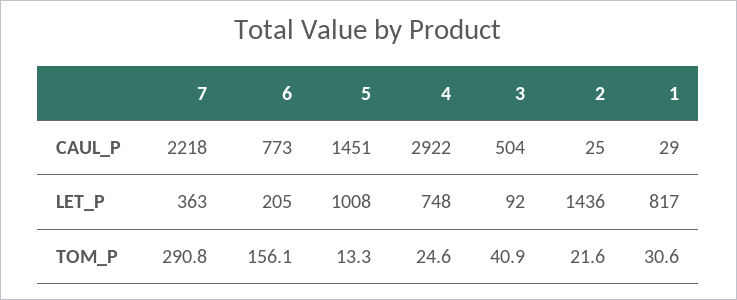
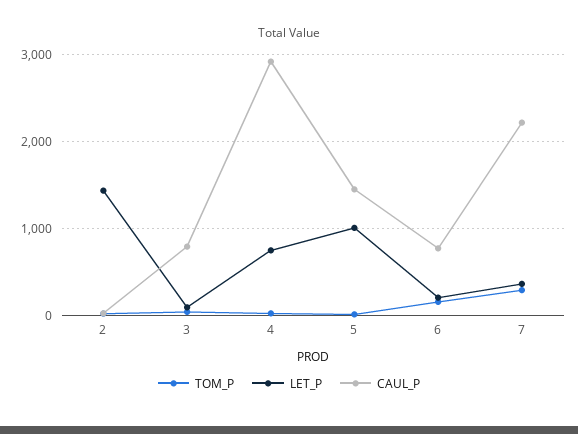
CAUL_P, 3: 504 -> 800
CAUL_P, 1: 29 -> none
LET_P, 1: 817 -> none
TOM_P, 1: 30.6 -> none

